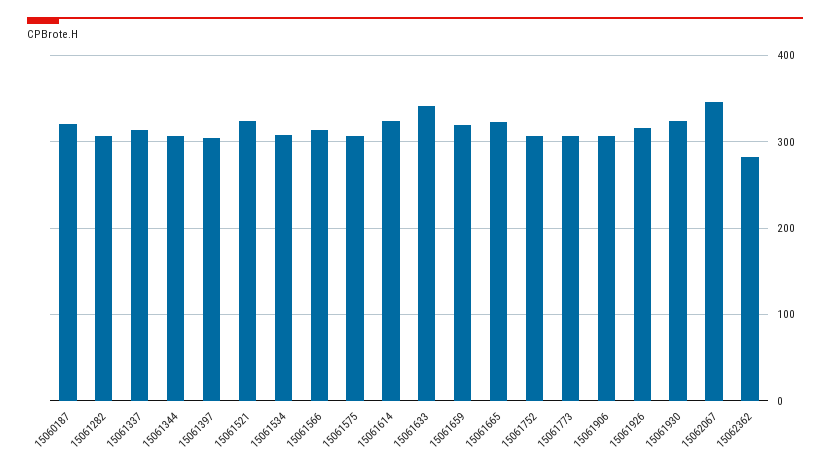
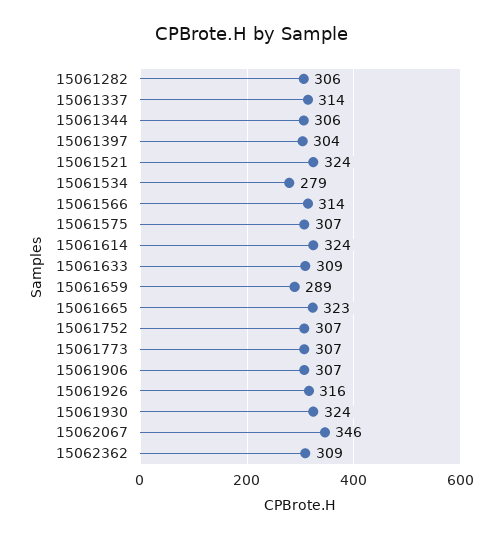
15060187: 320 -> none
15061534: 310 -> 279
15061633: 340 -> 309
15061659: 320 -> 289
15062362: 280 -> 309

